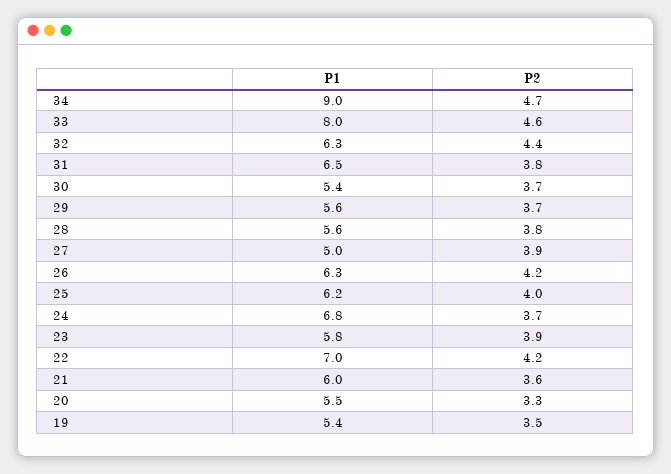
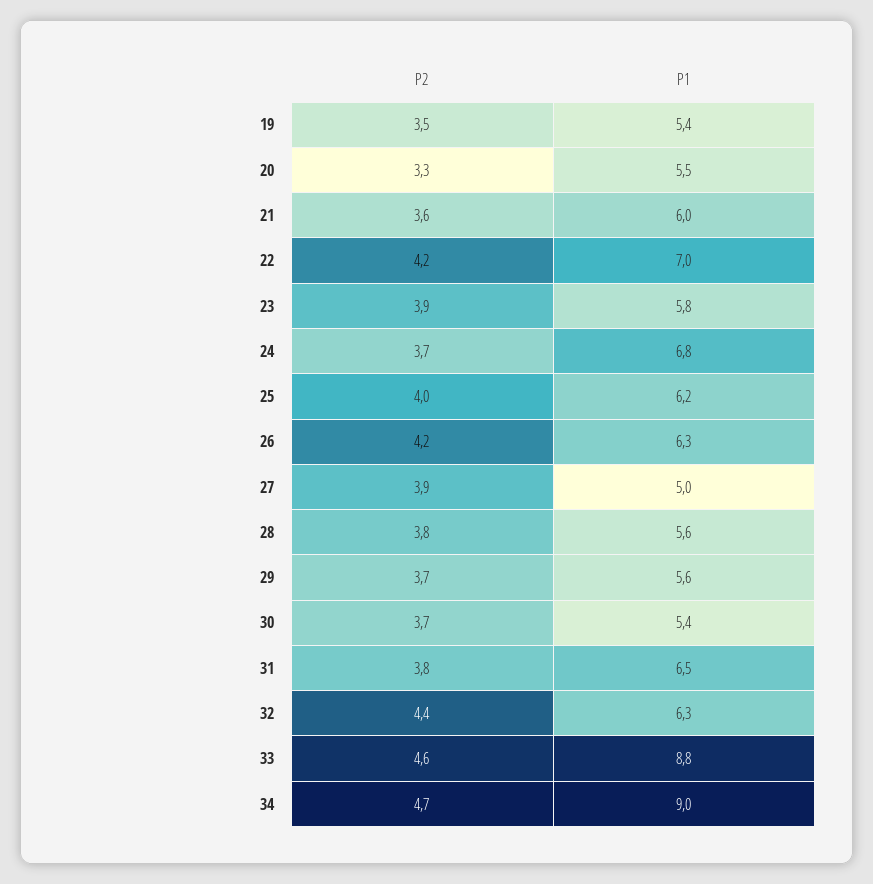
P1, 33: 8 -> 8.8

